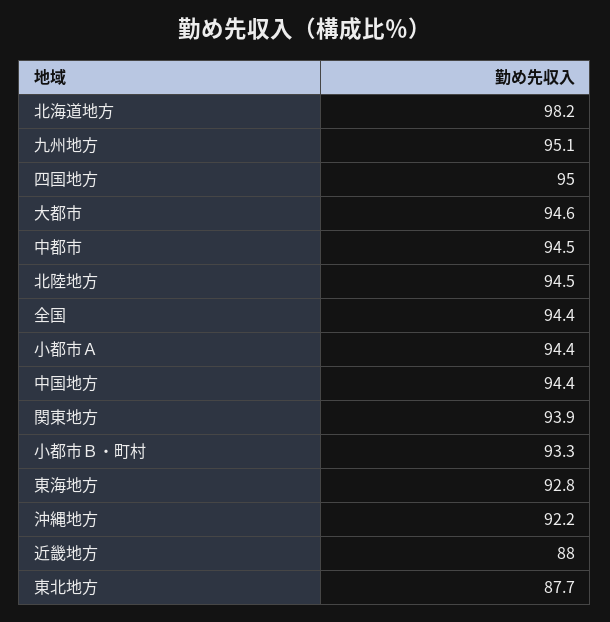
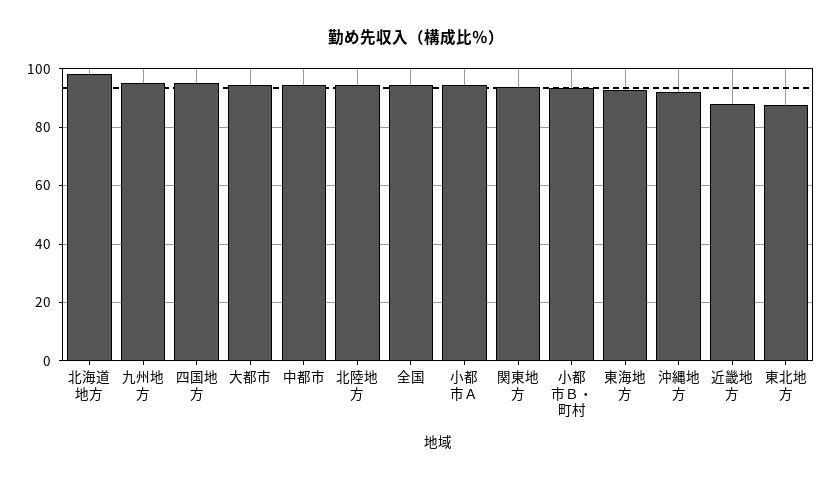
中国地方: 94.4 -> none

